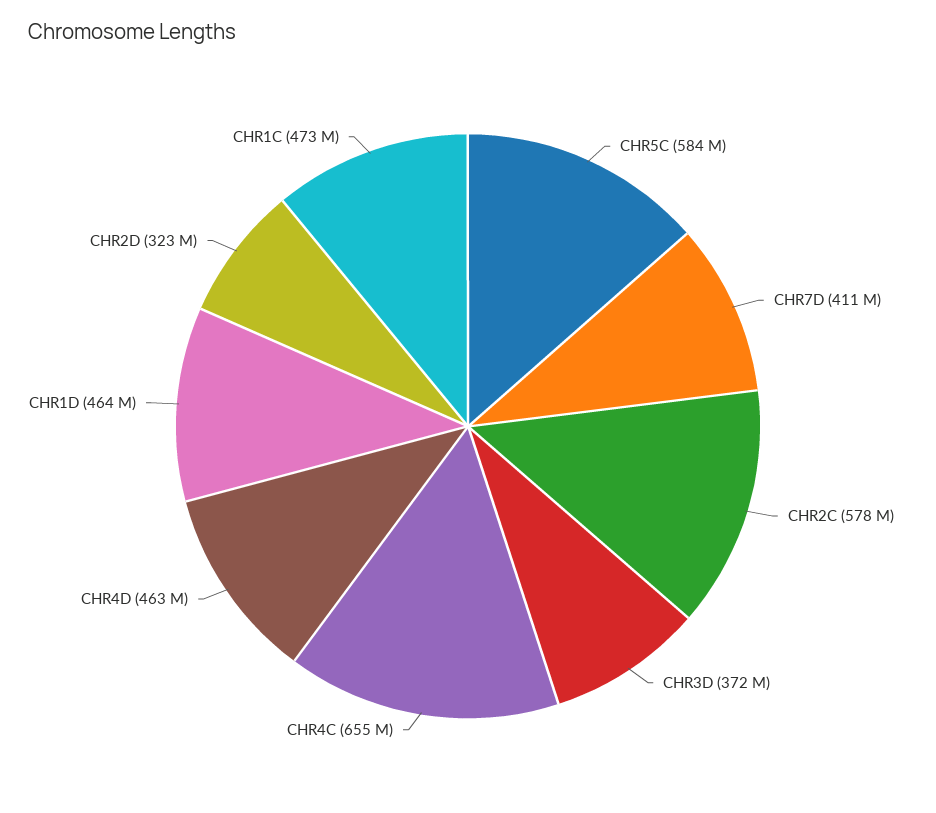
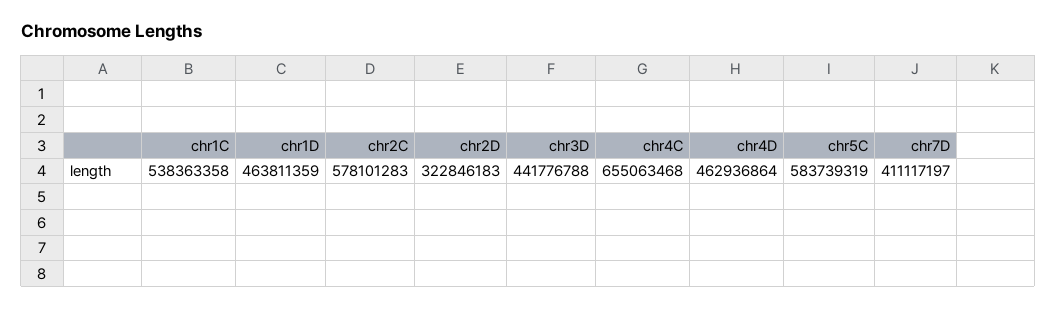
CHR3D: 372000000 -> 441776788
CHR1C: 473000000 -> 538363358

